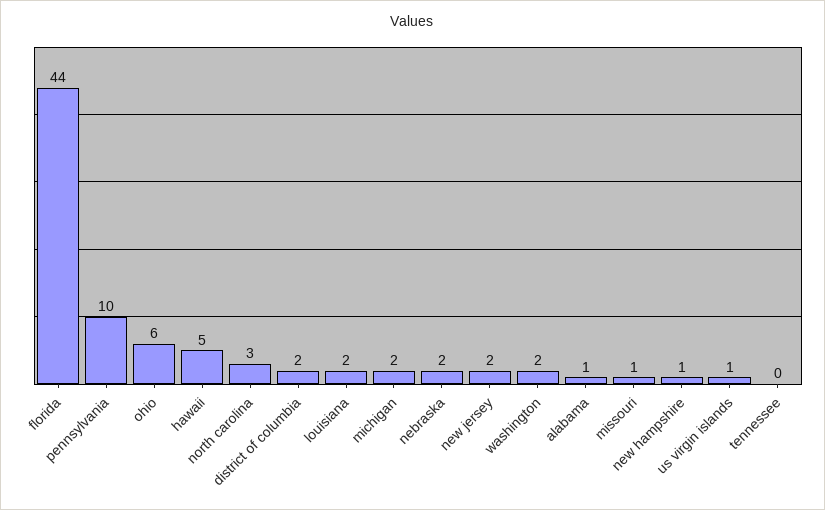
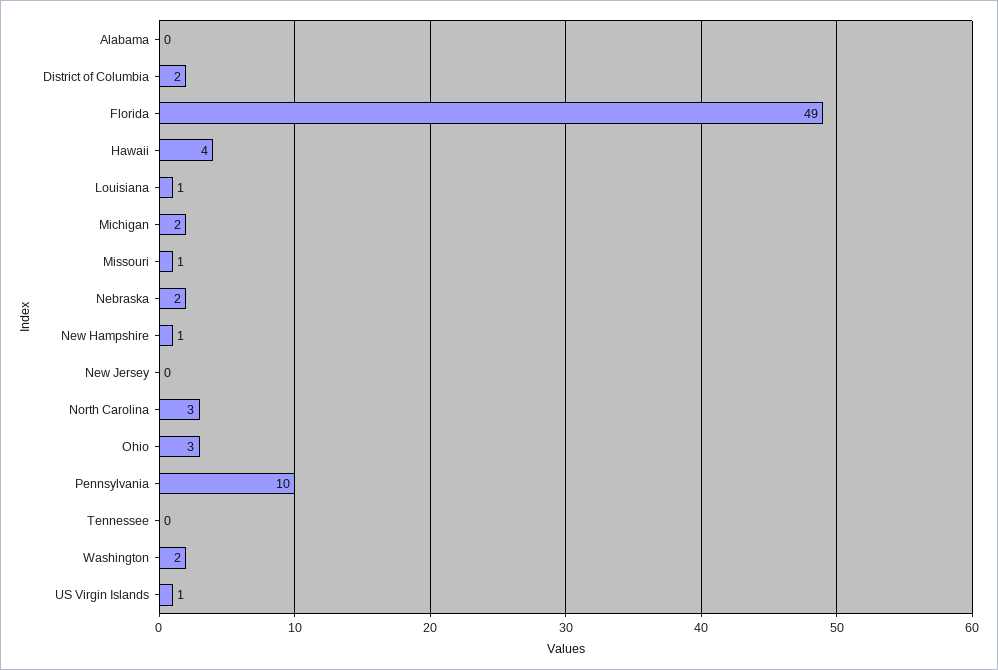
florida: 44 -> 49
ohio: 6 -> 3
hawaii: 5 -> 4
louisiana: 2 -> 1
new jersey: 2 -> 0
alabama: 1 -> 0

